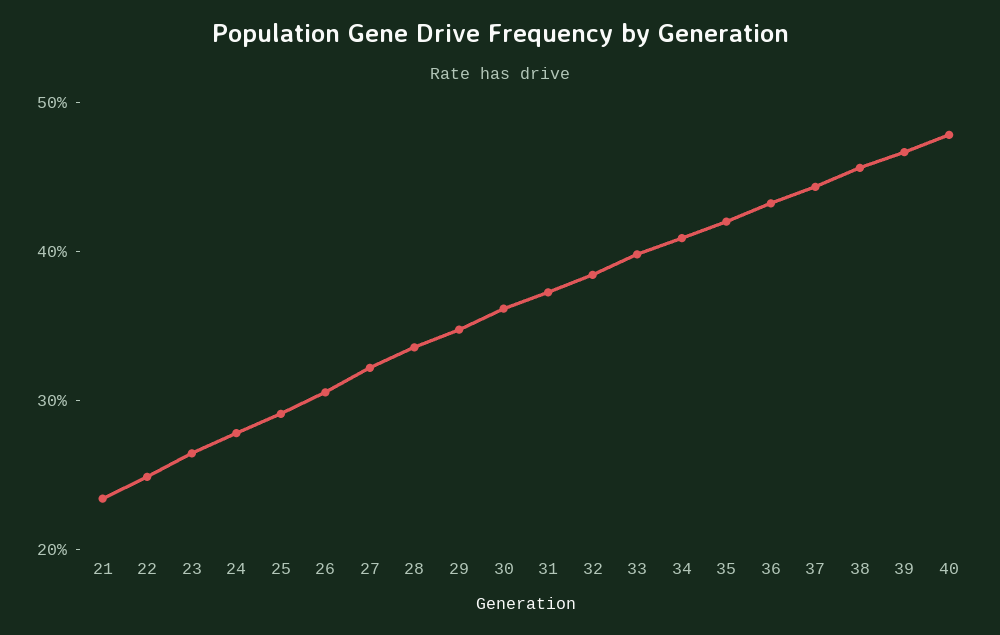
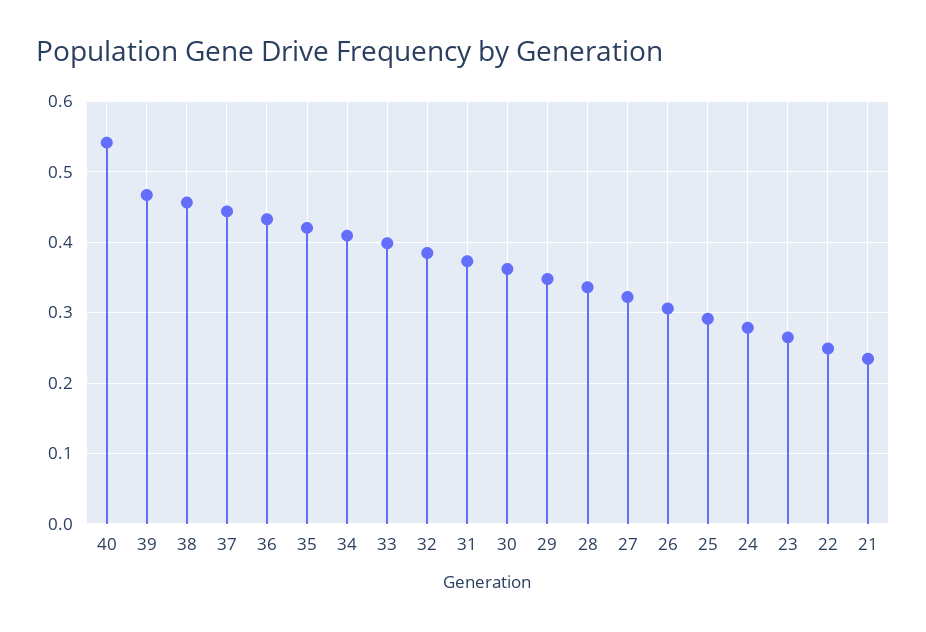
40: 0.48 -> 0.54

